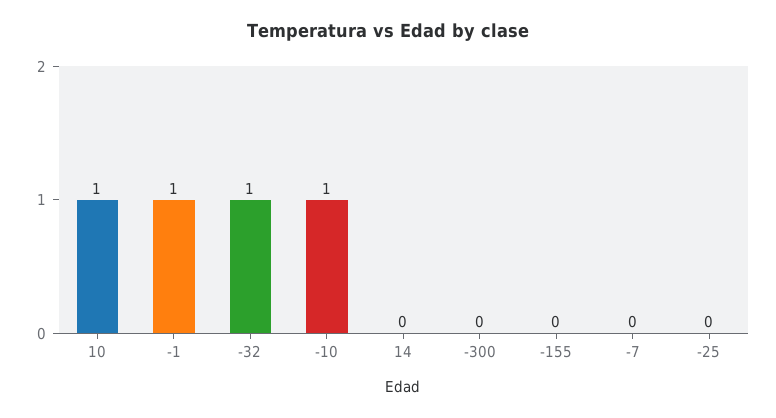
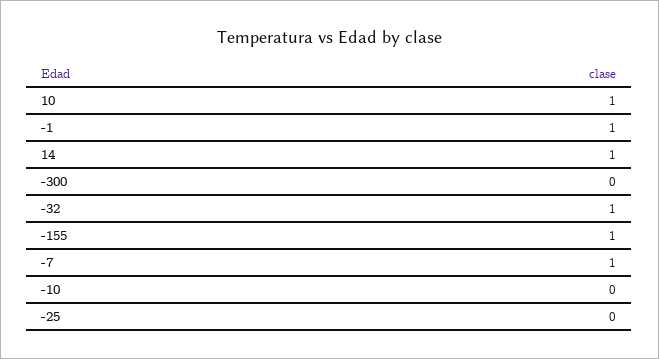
-10: 1 -> 0
14: 0 -> 1
-155: 0 -> 1
-7: 0 -> 1

